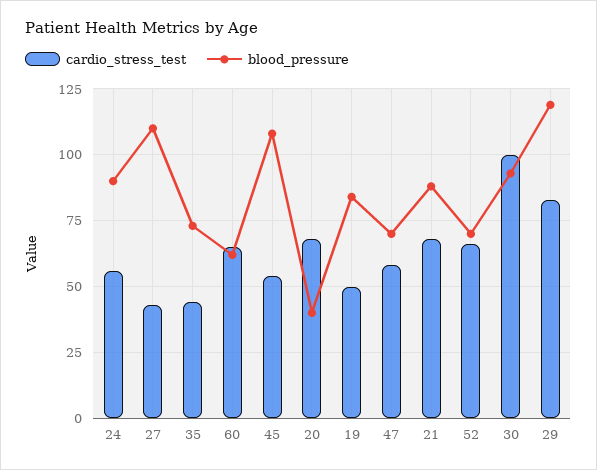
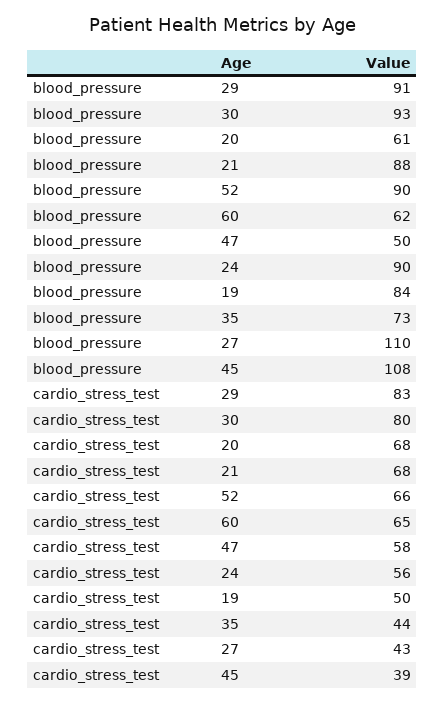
cardio_stress_test, 45: 55 -> 39
blood_pressure, 20: 40 -> 61
blood_pressure, 47: 70 -> 50
blood_pressure, 52: 70 -> 90
cardio_stress_test, 30: 100 -> 80
blood_pressure, 29: 120 -> 91

